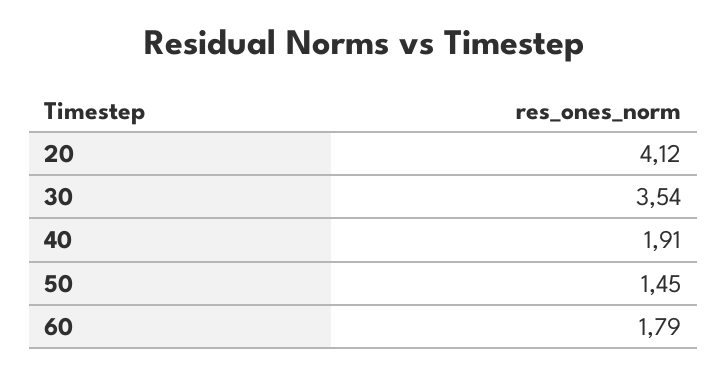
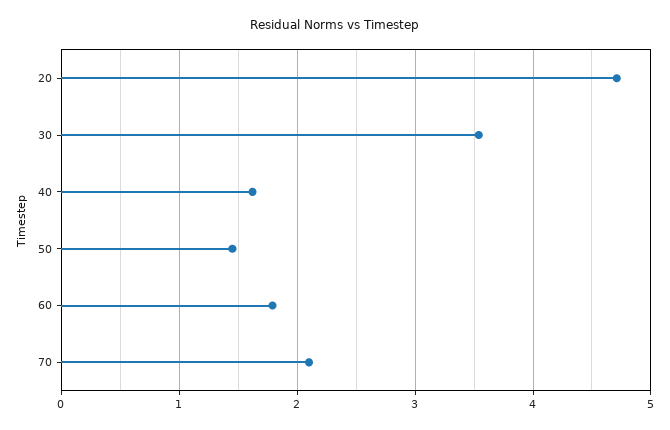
20: 4.12 -> 4.7
40: 1.91 -> 1.6
70: none -> 2.1

